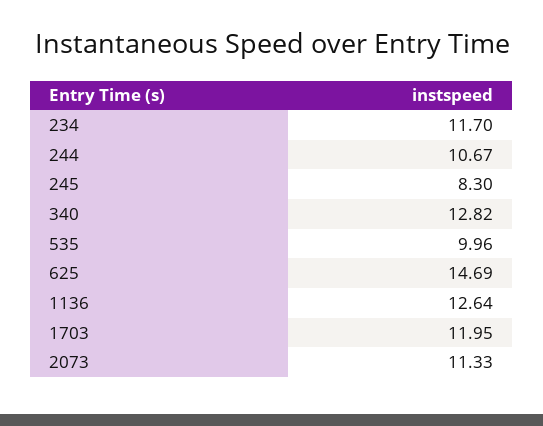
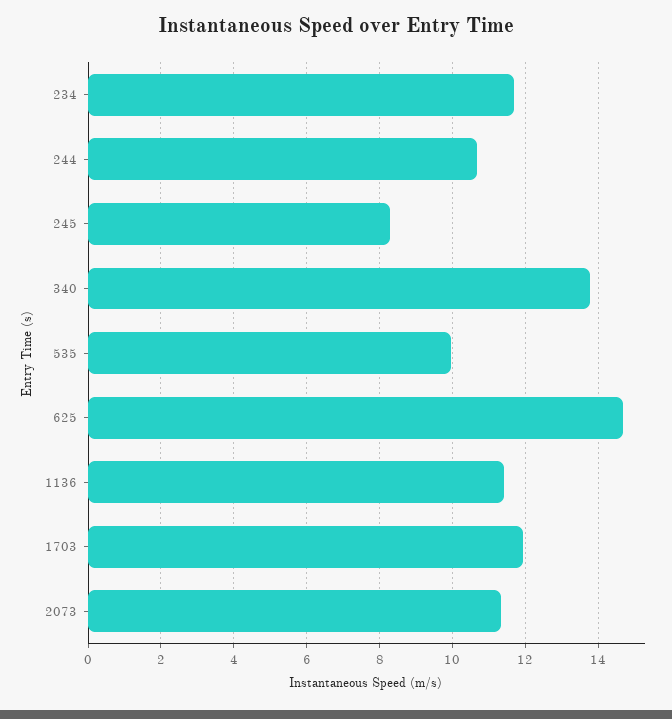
340: 12.82 -> 13.8
1136: 12.64 -> 11.4

